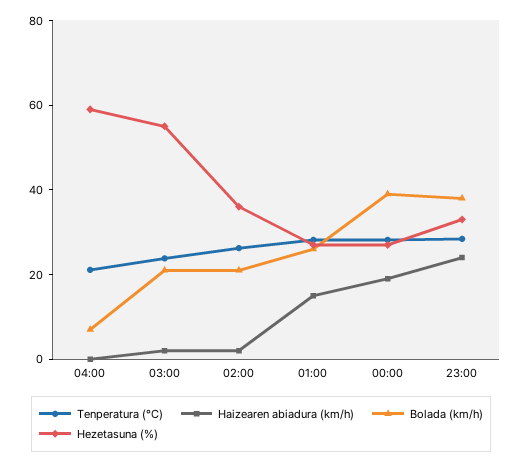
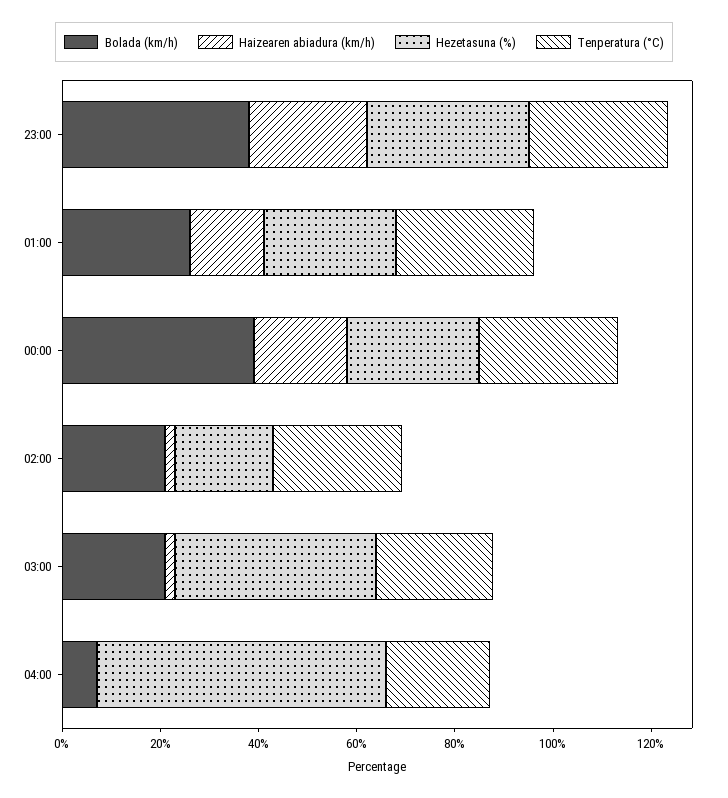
Hezetasuna (%), 03:00: 55 -> 40
Hezetasuna (%), 02:00: 35 -> 20

